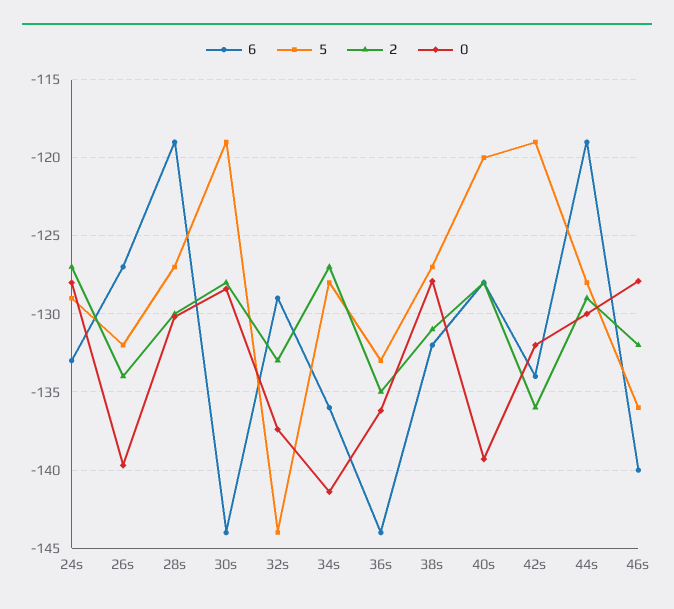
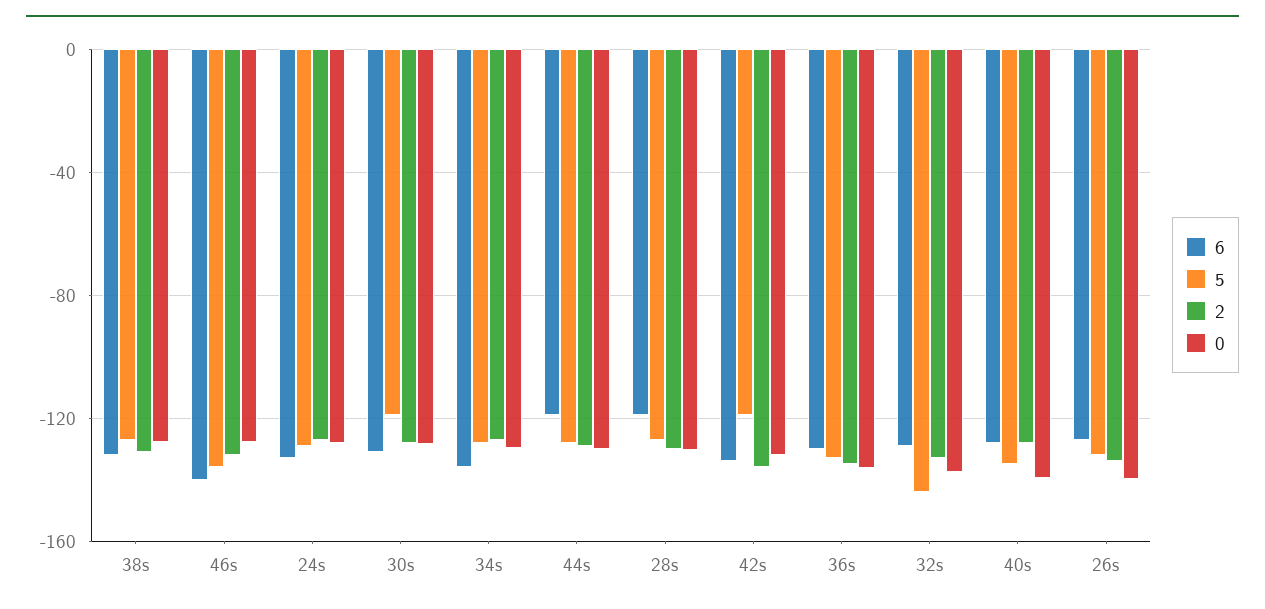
6, 30s: -144 -> -130
0, 34s: -141.5 -> -130
6, 36s: -144 -> -130
5, 40s: -120 -> -135

